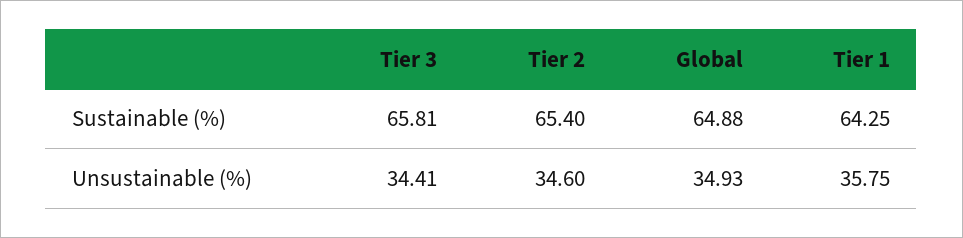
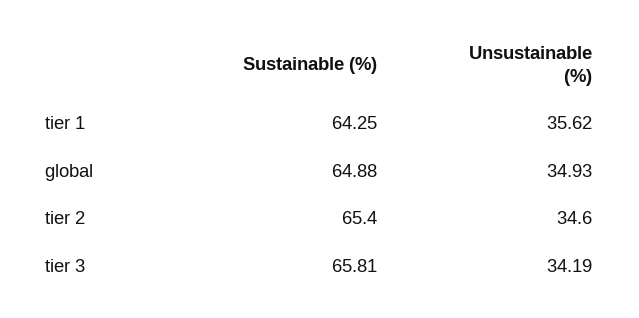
Tier 3, Unsustainable (%): 34.41 -> 34.19
Tier 1, Unsustainable (%): 35.75 -> 35.62

